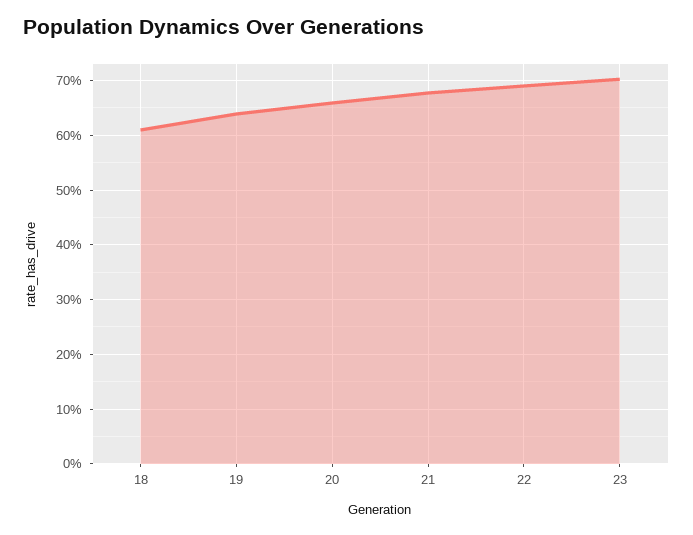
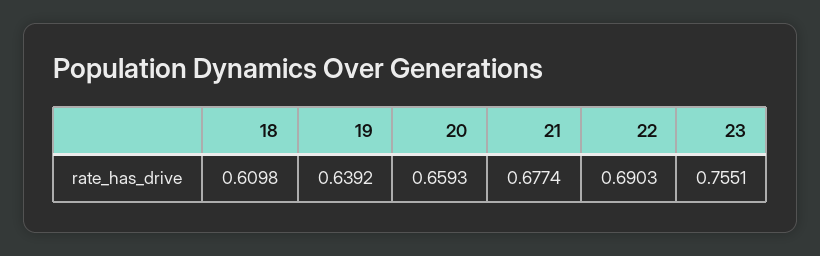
23: 0.7 -> 0.7551

